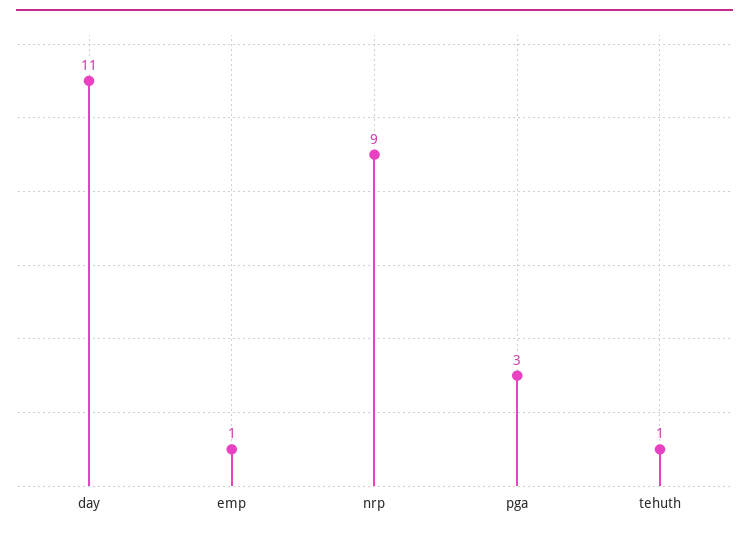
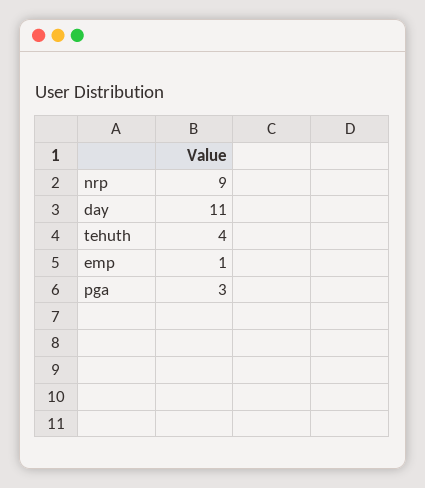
tehuth: 1 -> 4

